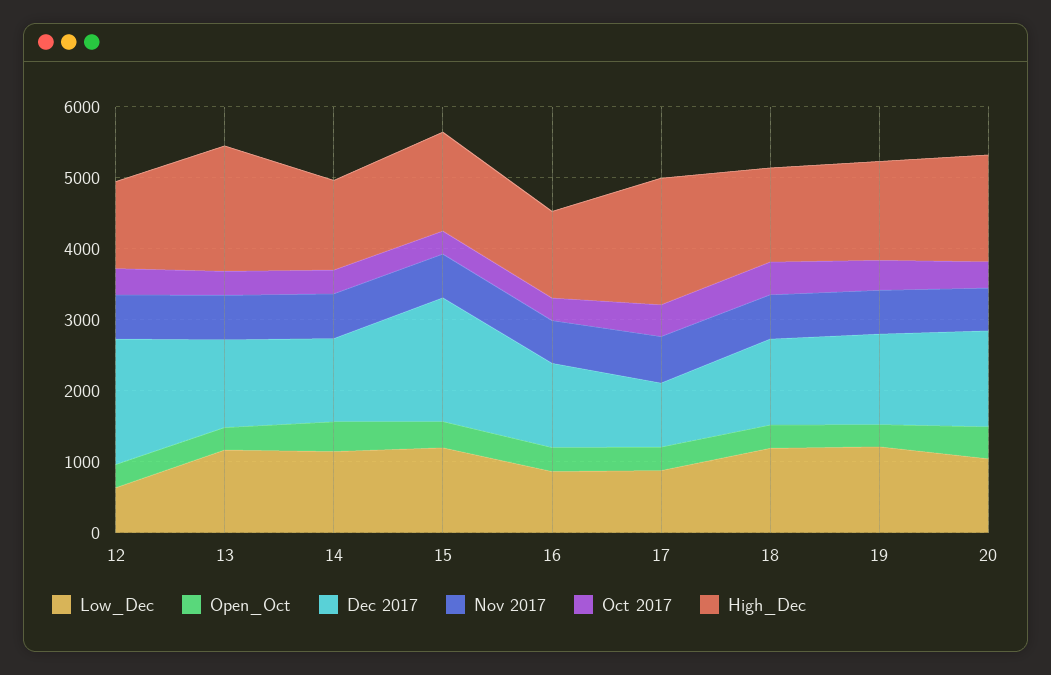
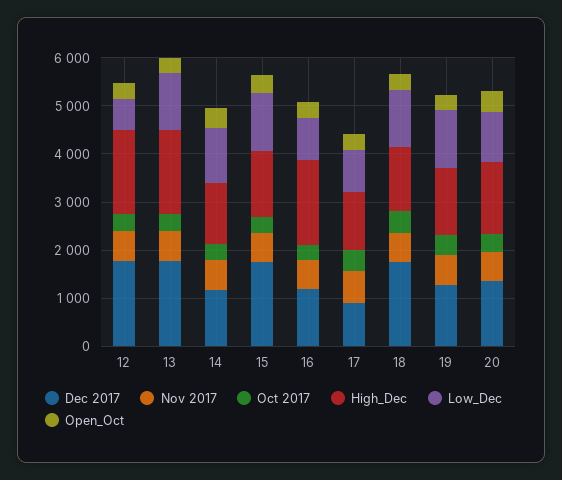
High_Dec, 12: 1200 -> 1800
Dec 2017, 13: 1200 -> 1800
High_Dec, 16: 1200 -> 1800
High_Dec, 17: 1800 -> 1200
Dec 2017, 18: 1200 -> 1800

